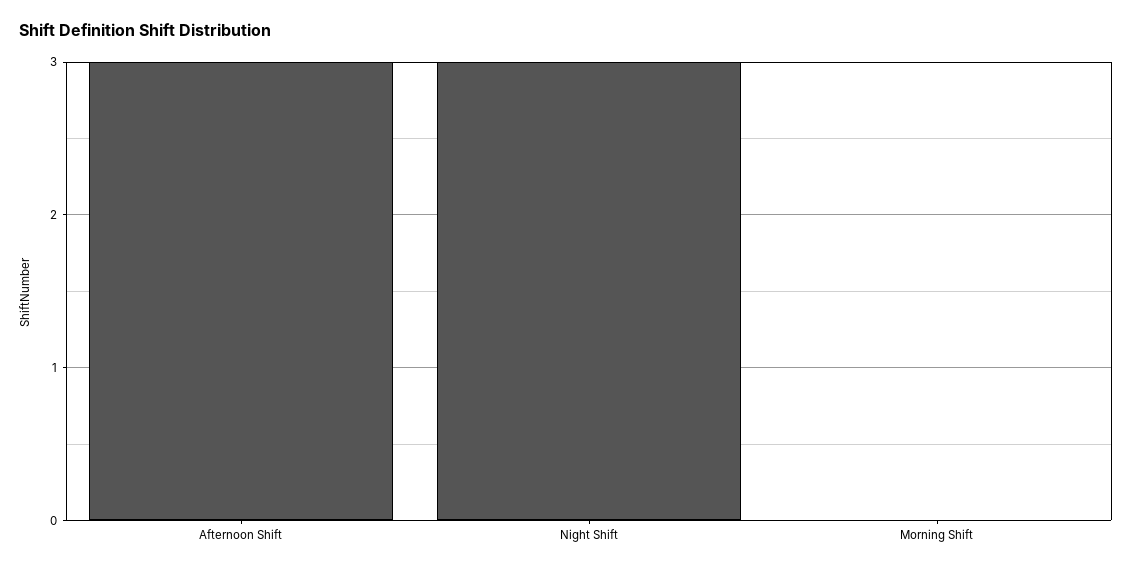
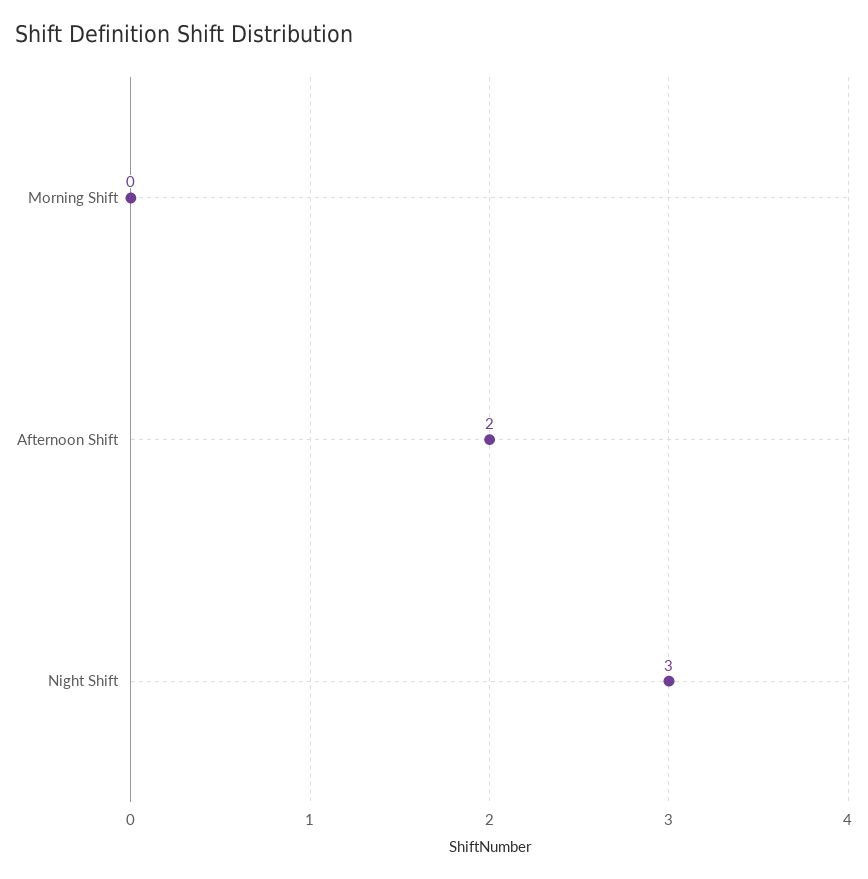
Afternoon Shift: 3 -> 2

